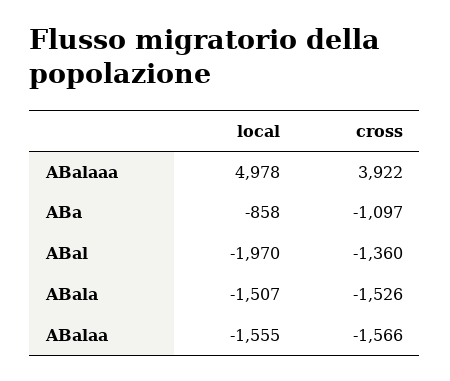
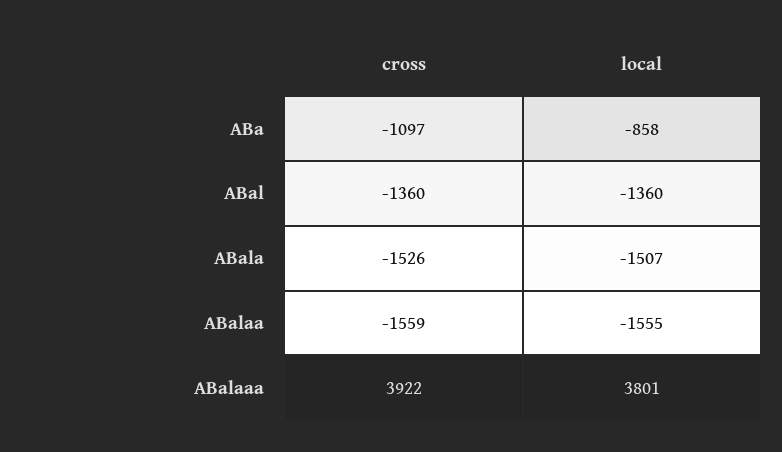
local, ABalaaa: 4978 -> 3801
local, ABal: -1970 -> -1360
cross, ABalaa: -1566 -> -1559

